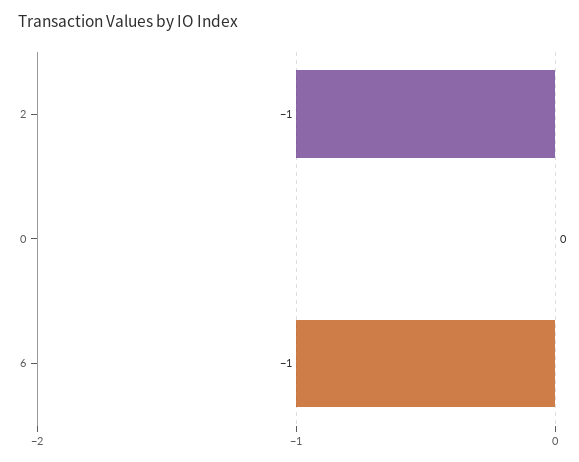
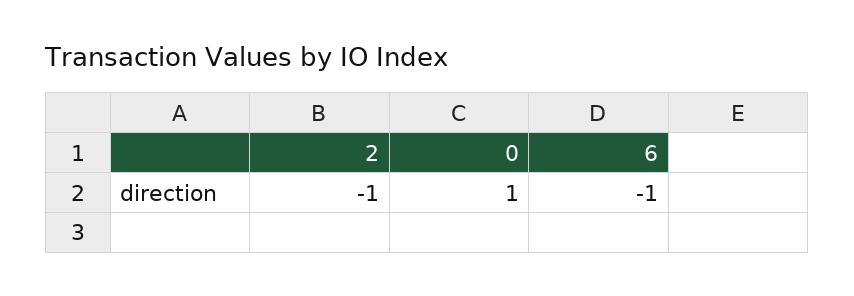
0: 0 -> 1

